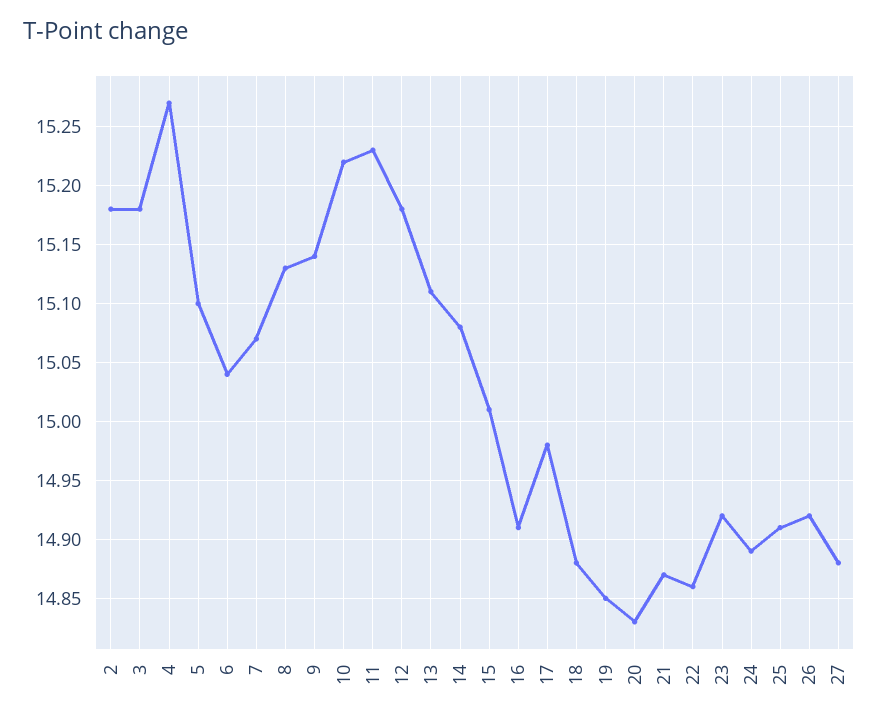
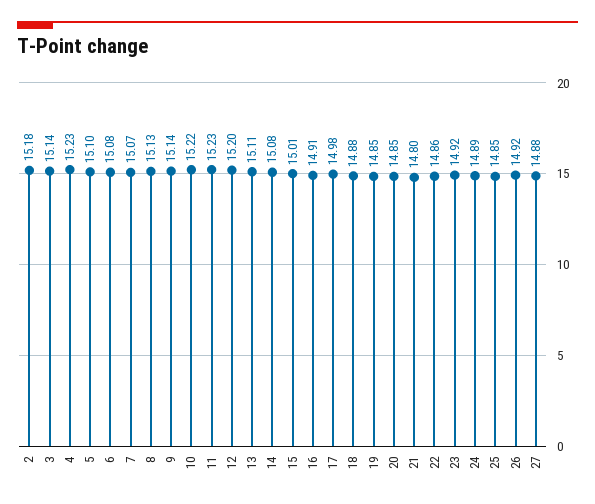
3: 15.18 -> 15.14
4: 15.27 -> 15.23
6: 15.04 -> 15.08
12: 15.18 -> 15.2
20: 14.83 -> 14.85
21: 14.87 -> 14.8
25: 14.91 -> 14.85

